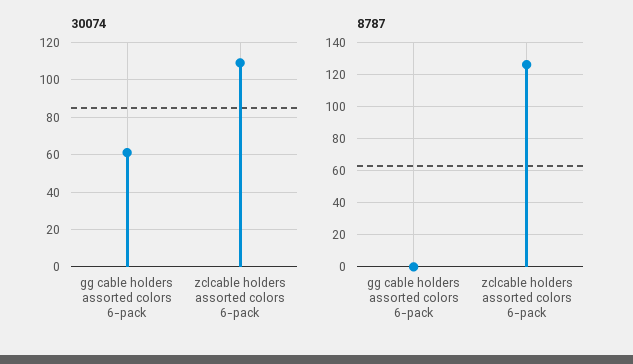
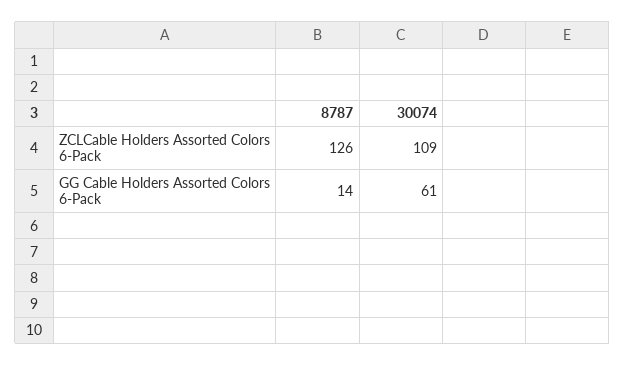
8787, gg cable holders assorted colors 6-pack: 0 -> 14

